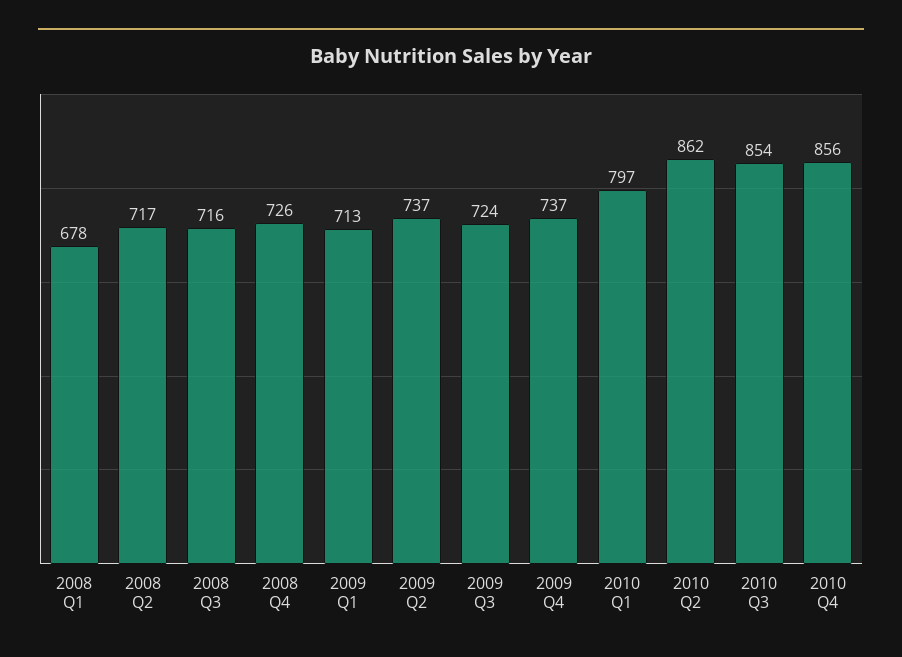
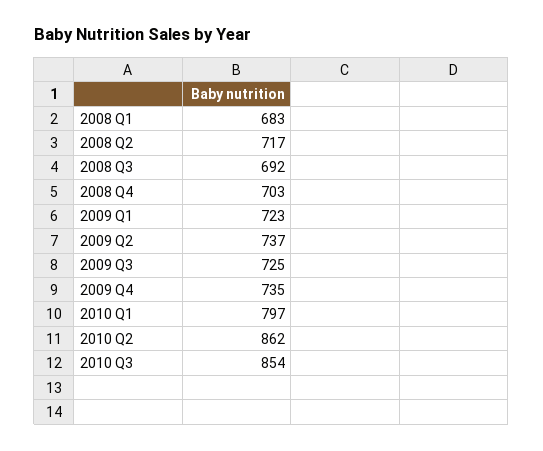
2008 Q1: 678 -> 683
2008 Q3: 716 -> 692
2008 Q4: 726 -> 703
2009 Q1: 713 -> 723
2009 Q3: 724 -> 725
2009 Q4: 737 -> 735
2010 Q4: 856 -> none

